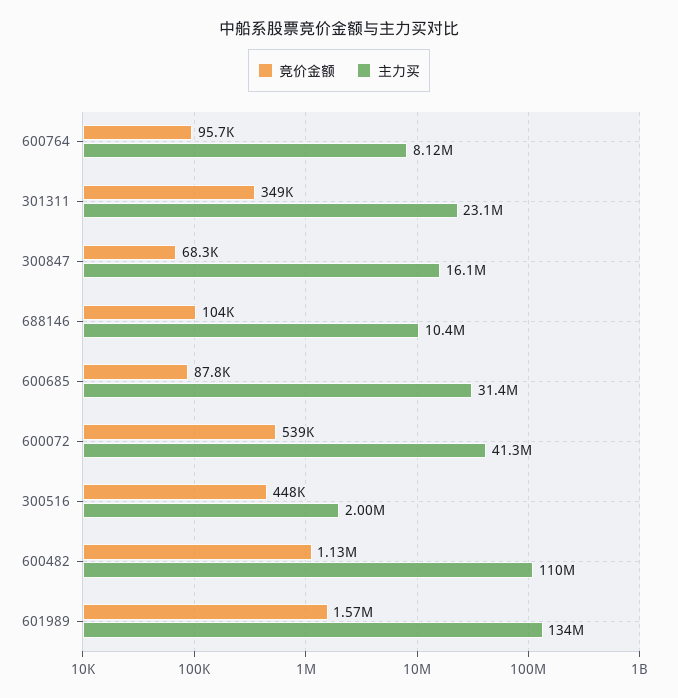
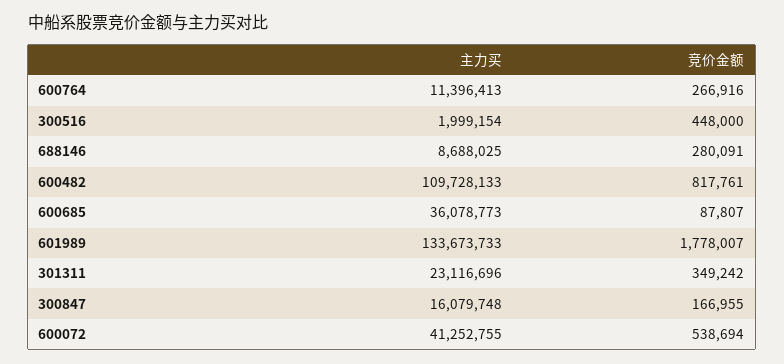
竞价金额, 600764: 95700 -> 266916
主力买, 600764: 8120000 -> 11396413
竞价金额, 300847: 68300 -> 166955
竞价金额, 688146: 104000 -> 280091
主力买, 688146: 10400000 -> 8688025
主力买, 600685: 31400000 -> 36078773
竞价金额, 600482: 1130000 -> 817761
竞价金额, 601989: 1570000 -> 1778007

